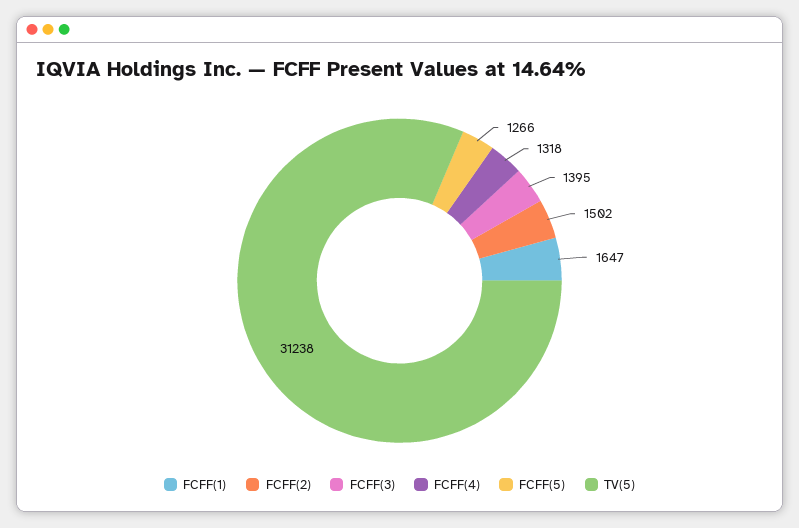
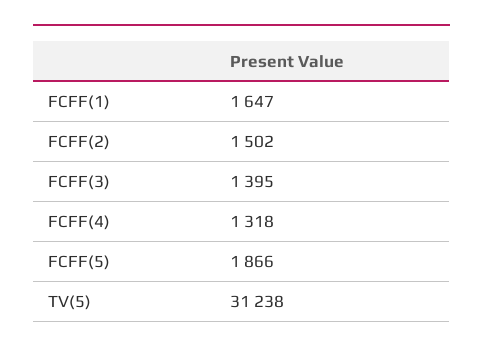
FCFF(5): 1266 -> 1866

